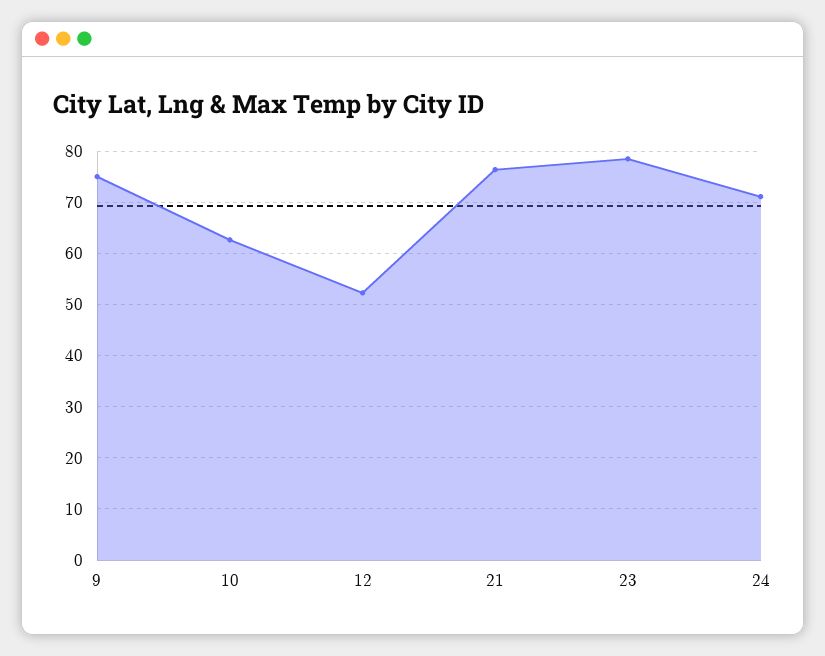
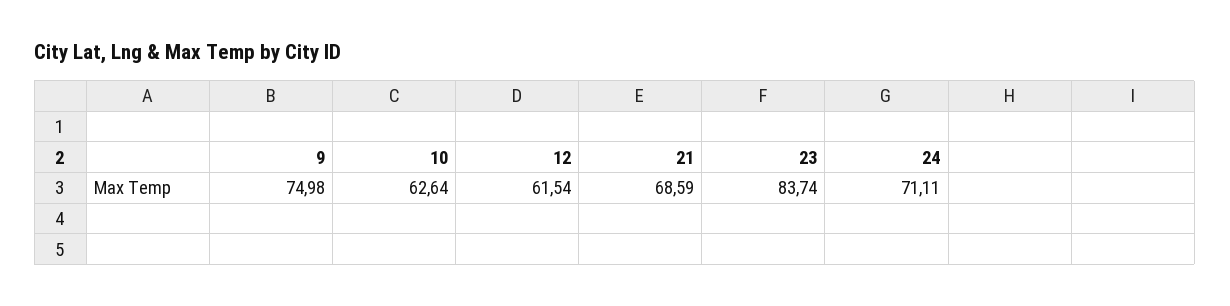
12: 52 -> 61.54
21: 76 -> 68.59
23: 78 -> 83.74

